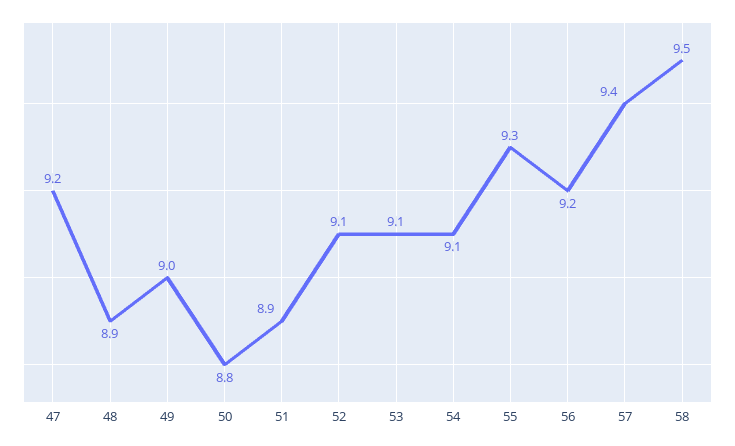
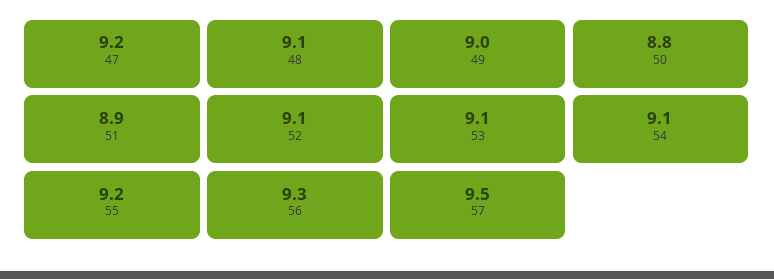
48: 8.9 -> 9.1
55: 9.3 -> 9.2
56: 9.2 -> 9.3
57: 9.4 -> 9.5
58: 9.5 -> none

